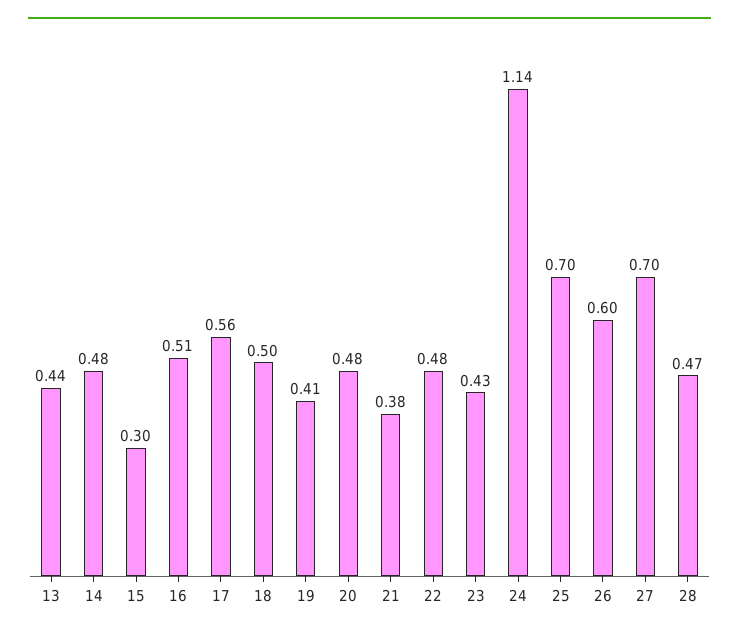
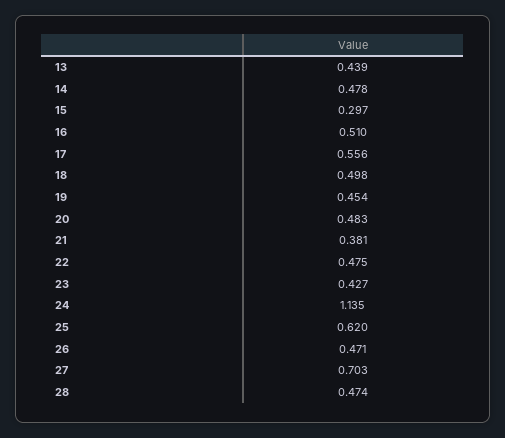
19: 0.41 -> 0.454
25: 0.7 -> 0.62
26: 0.6 -> 0.471

